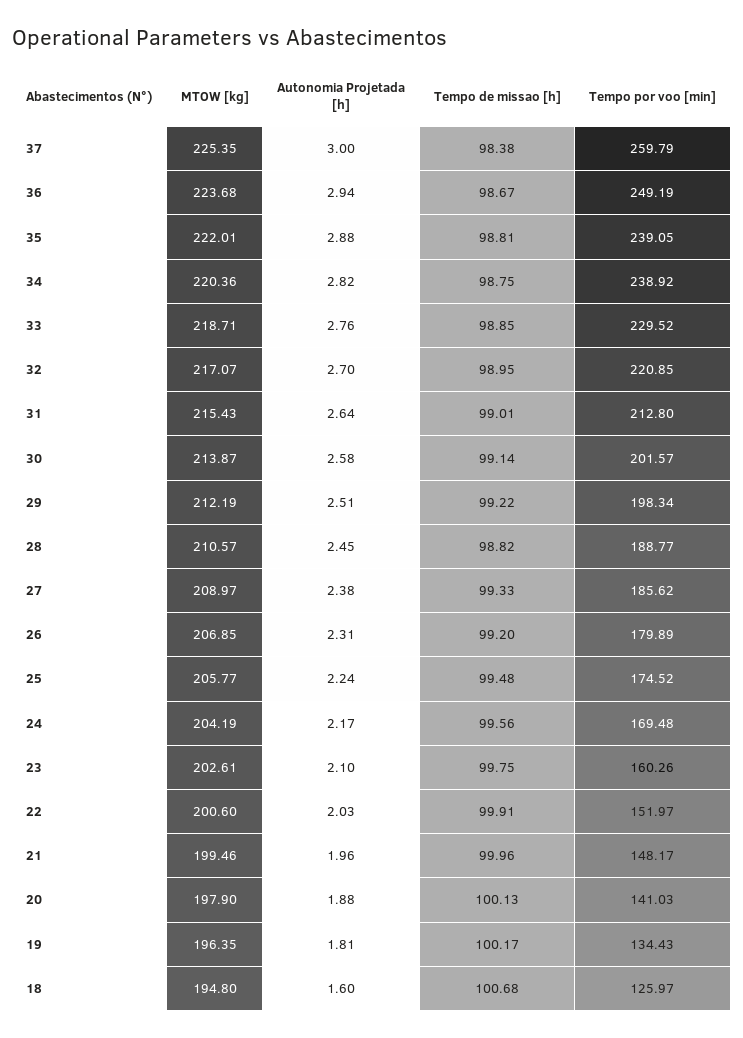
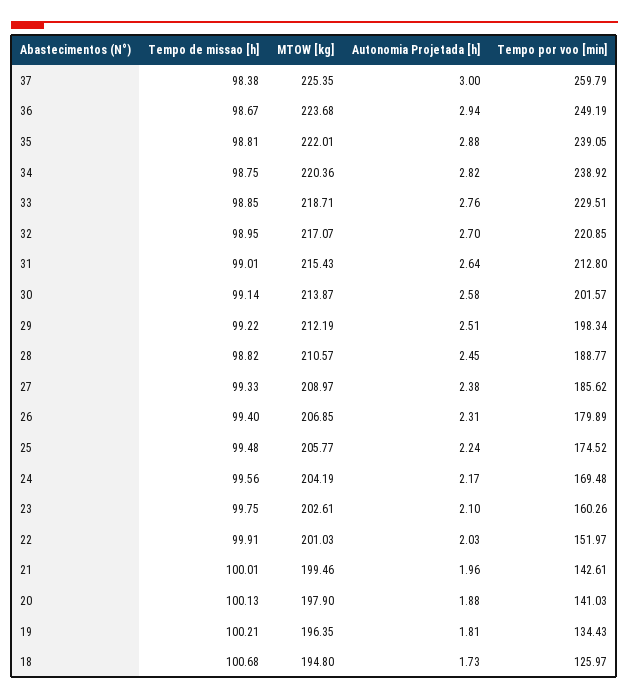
Tempo por voo [min], 33: 229.52 -> 229.51
Tempo de missao [h], 26: 99.2 -> 99.4
MTOW [kg], 22: 200.6 -> 201.03
Tempo de missao [h], 21: 99.96 -> 100.01
Tempo por voo [min], 21: 148.17 -> 142.61
Tempo de missao [h], 19: 100.17 -> 100.21
Autonomia Projetada [h], 18: 1.6 -> 1.73

